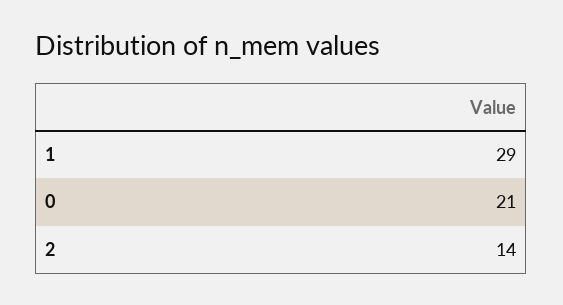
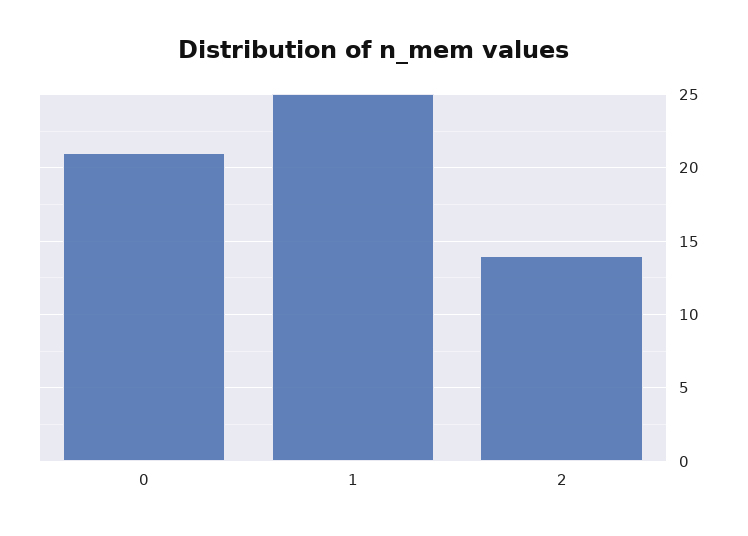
1: 29 -> 25

